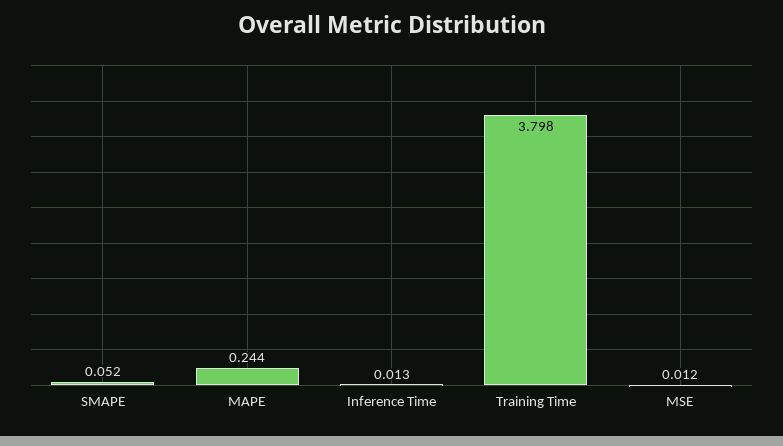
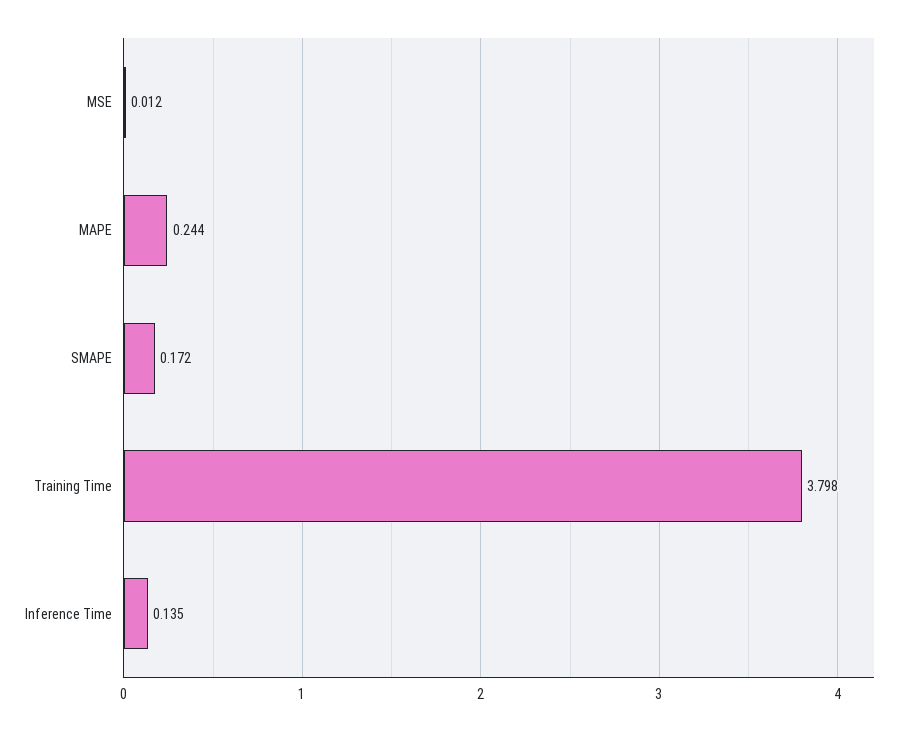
SMAPE: 0.052 -> 0.172
Inference Time: 0.013 -> 0.135

